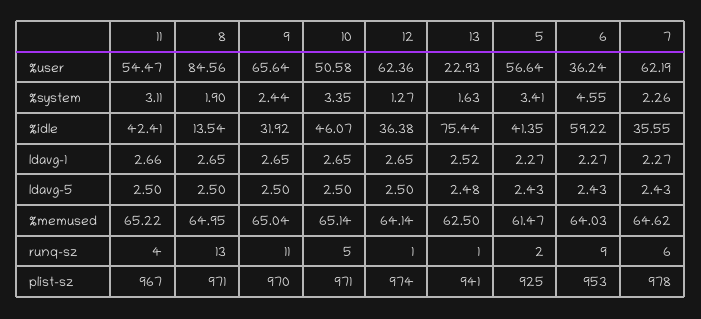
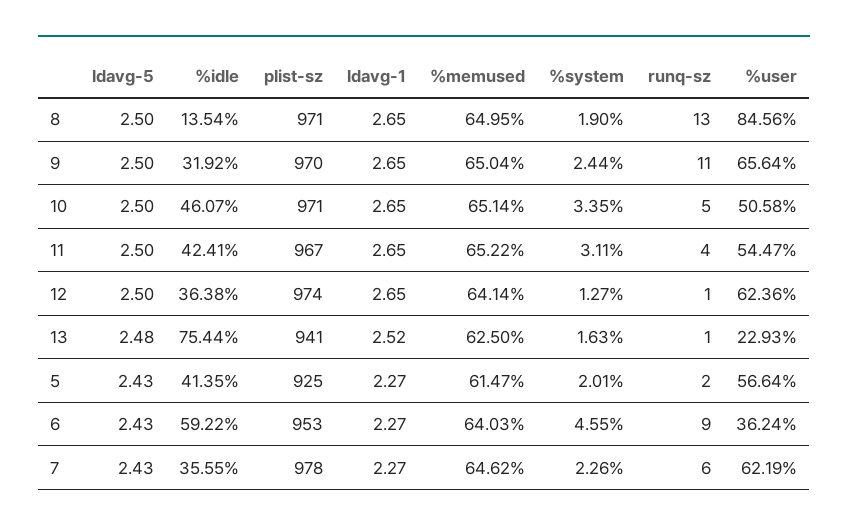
5, %system: 3.41 -> 2.01
11, ldavg-1: 2.66 -> 2.65

